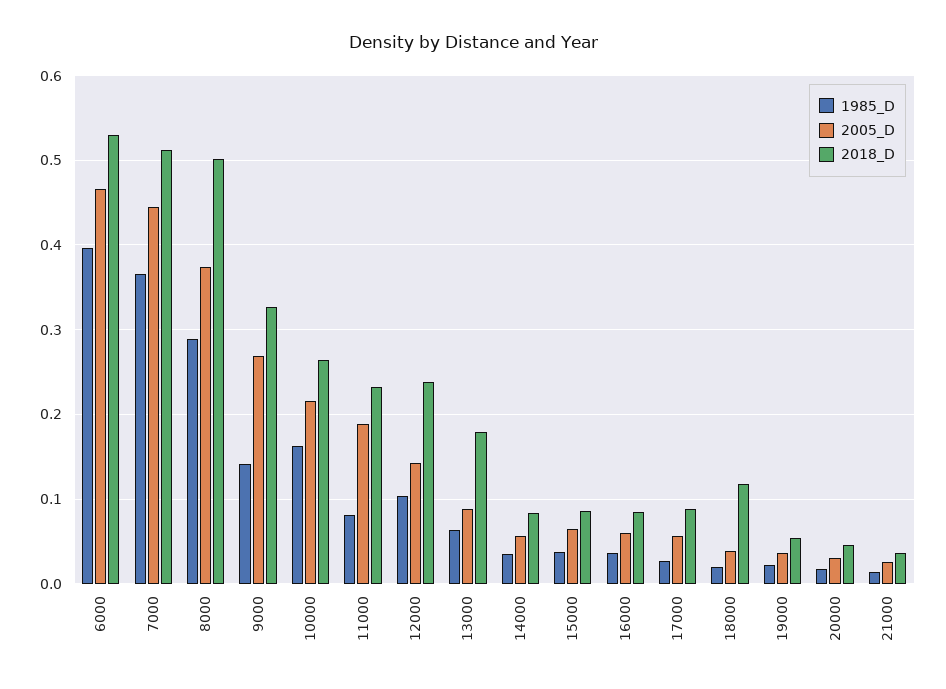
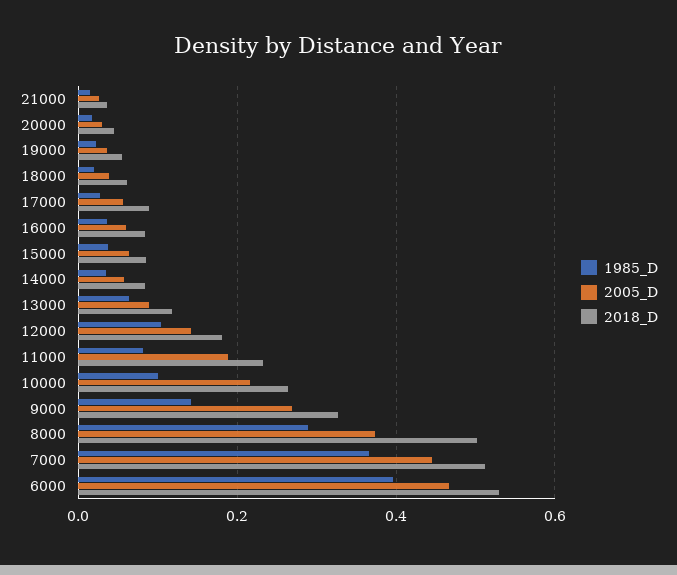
1985_D, 10000: 0.16 -> 0.1
2018_D, 12000: 0.24 -> 0.18
2018_D, 13000: 0.18 -> 0.12
2018_D, 18000: 0.12 -> 0.06

